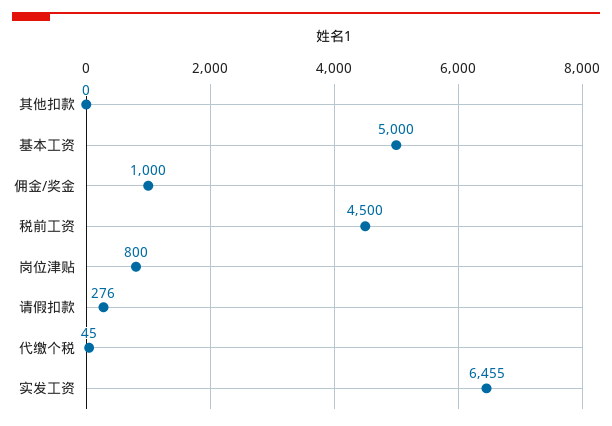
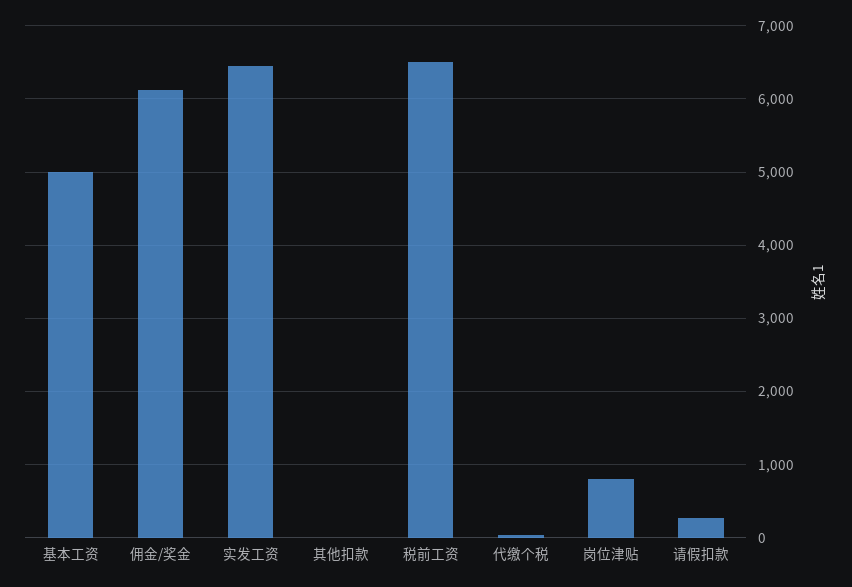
佣金/奖金: 1000 -> 6100
税前工资: 4500 -> 6500

